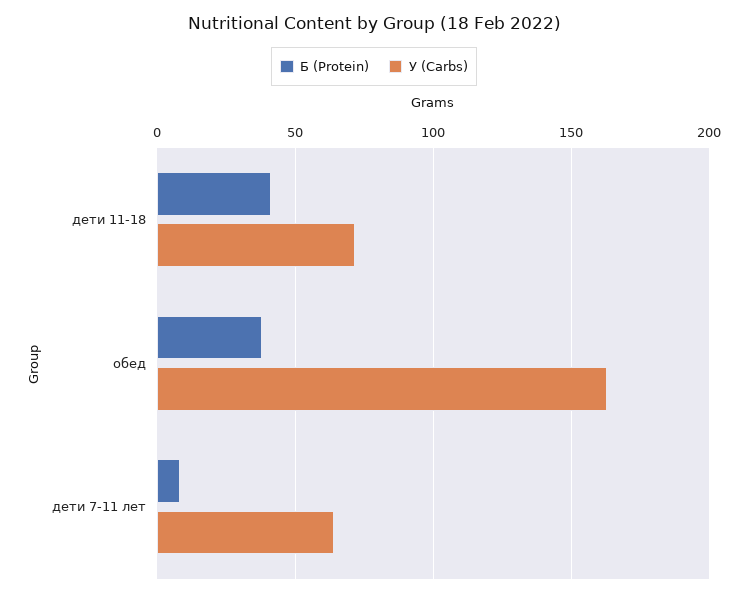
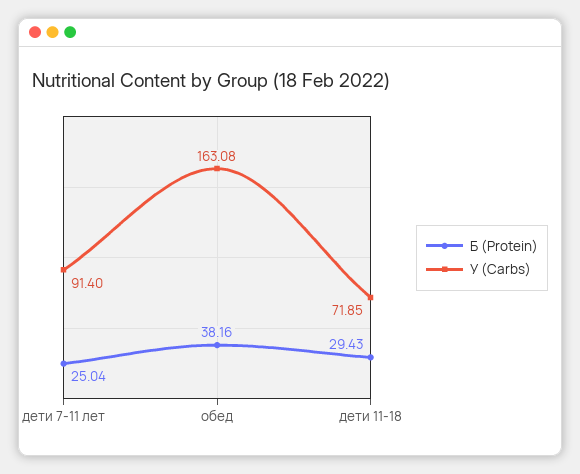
Б (Protein), дети 11-18: 40 -> 29.43
Б (Protein), дети 7-11 лет: 10 -> 25.04
У (Carbs), дети 7-11 лет: 65 -> 91.4

